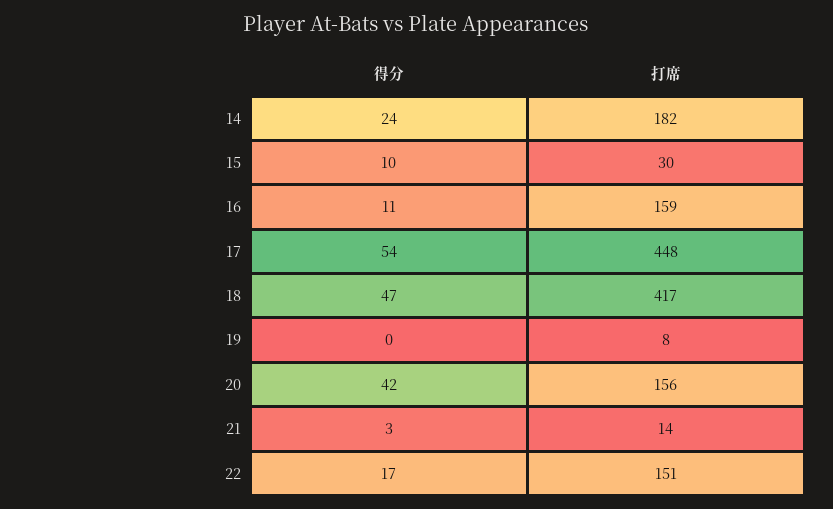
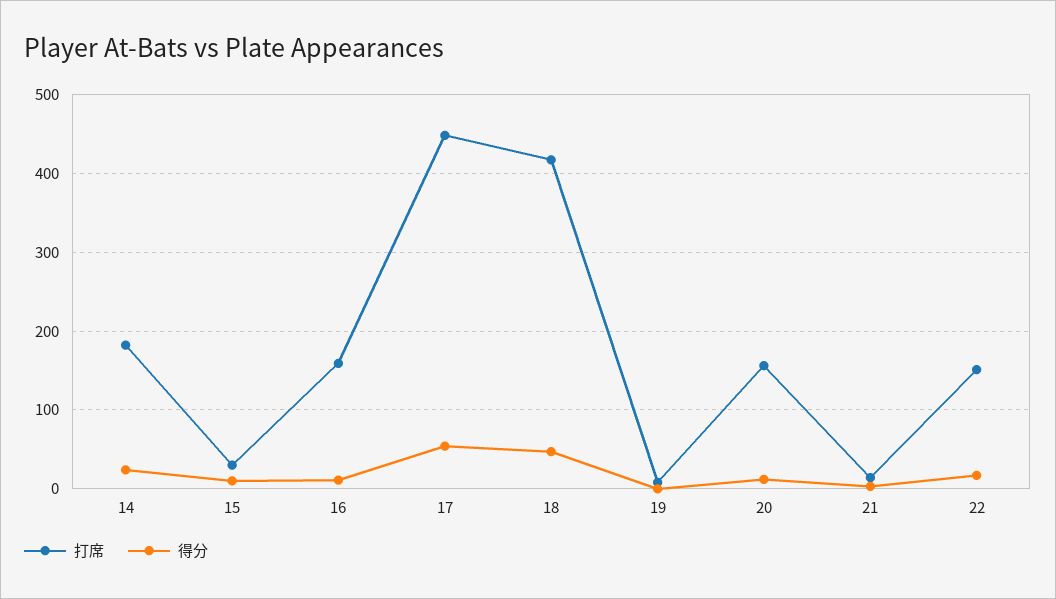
得分, 20: 42 -> 10

